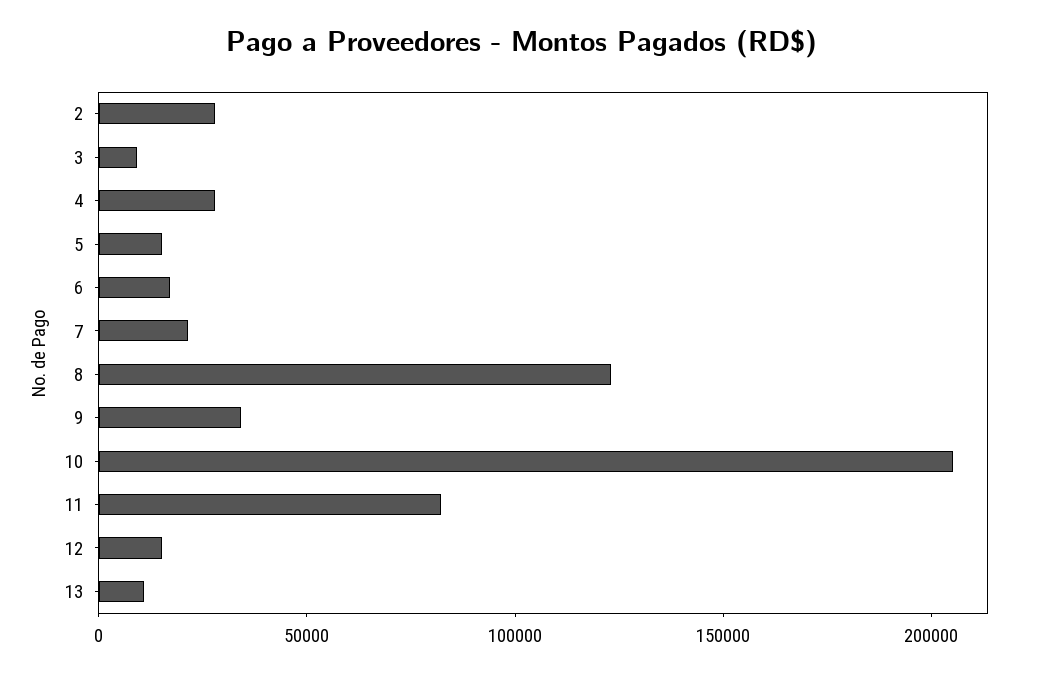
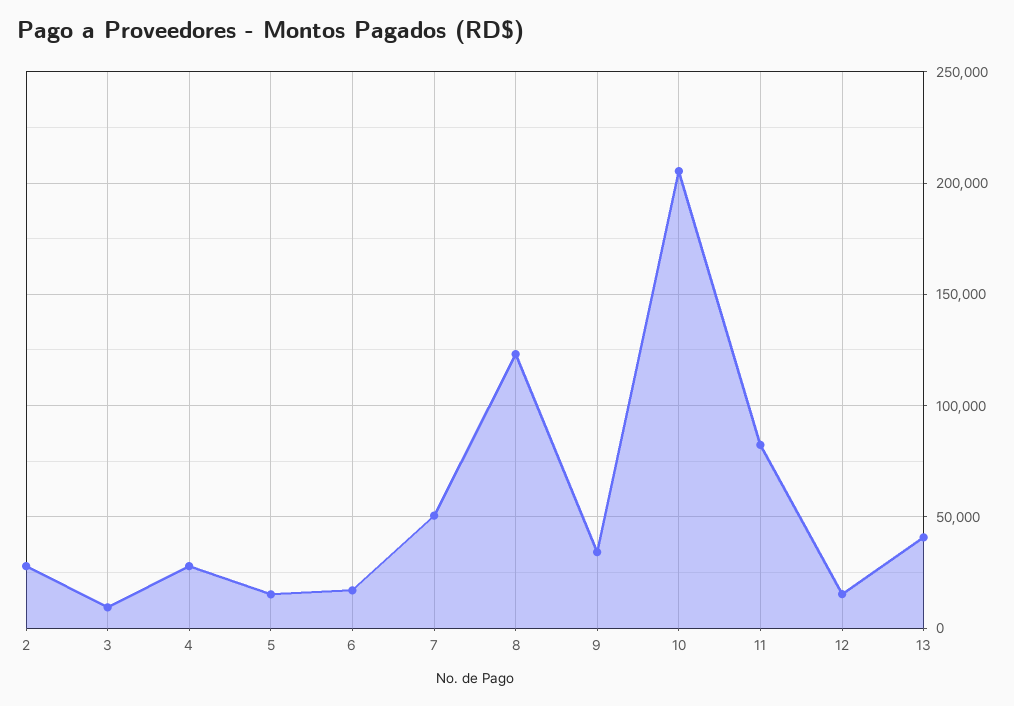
7: 20000 -> 50000
13: 10000 -> 40000

